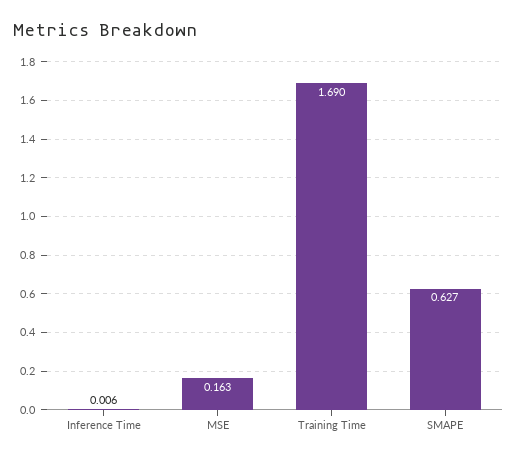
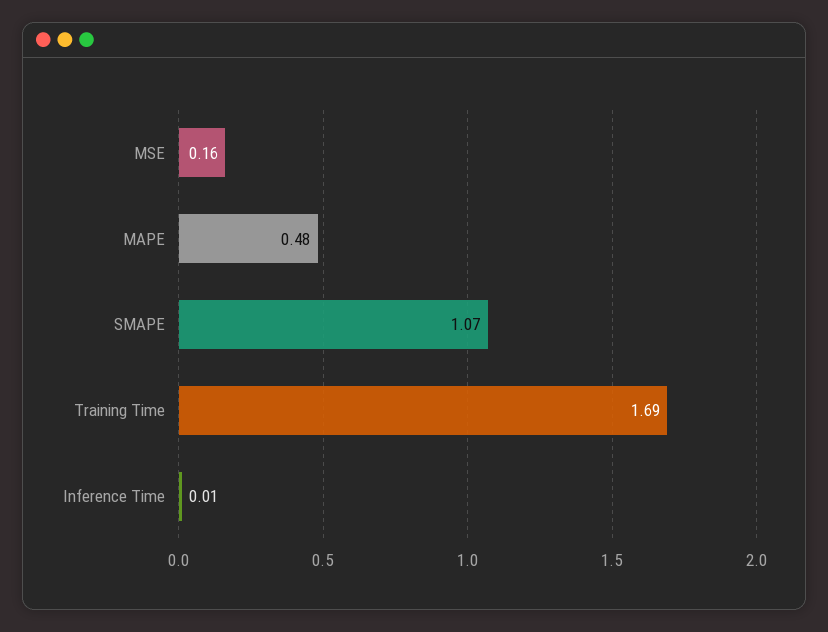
SMAPE: 0.627 -> 1.07
MAPE: none -> 0.48

